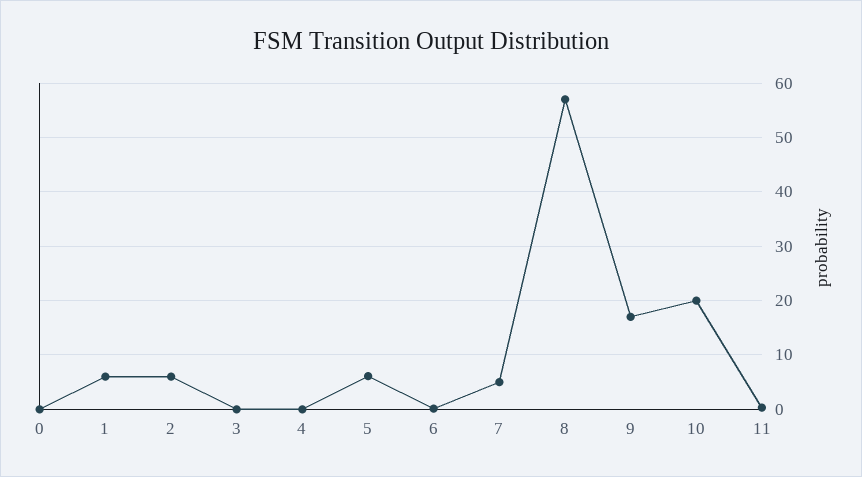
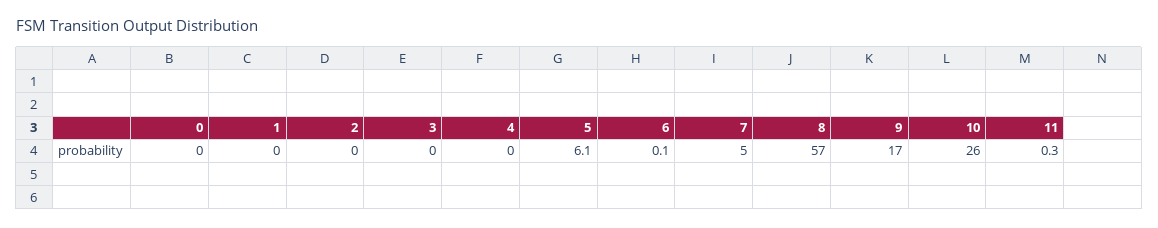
1: 6 -> 0
2: 6 -> 0
10: 20 -> 26

